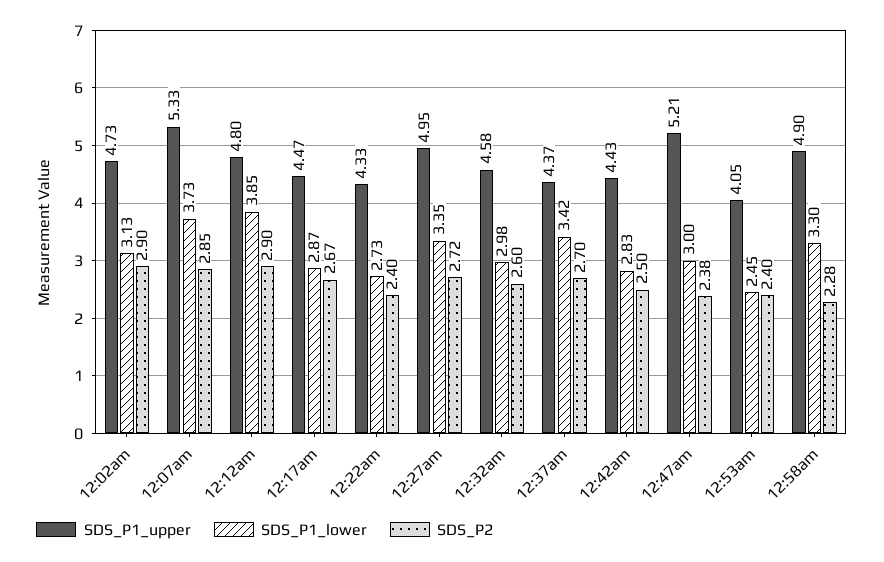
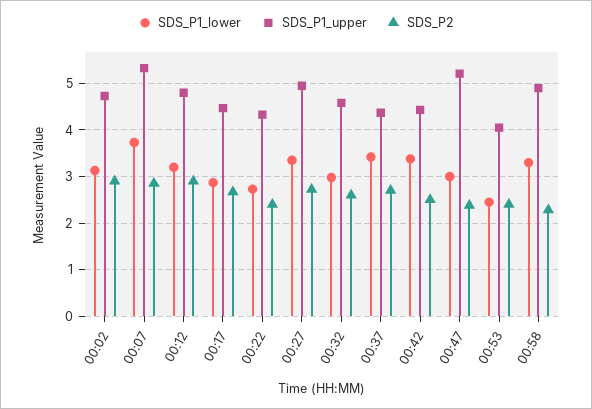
SDS_P1_lower, 12:12am: 3.85 -> 3.2
SDS_P1_lower, 12:42am: 2.83 -> 3.4

